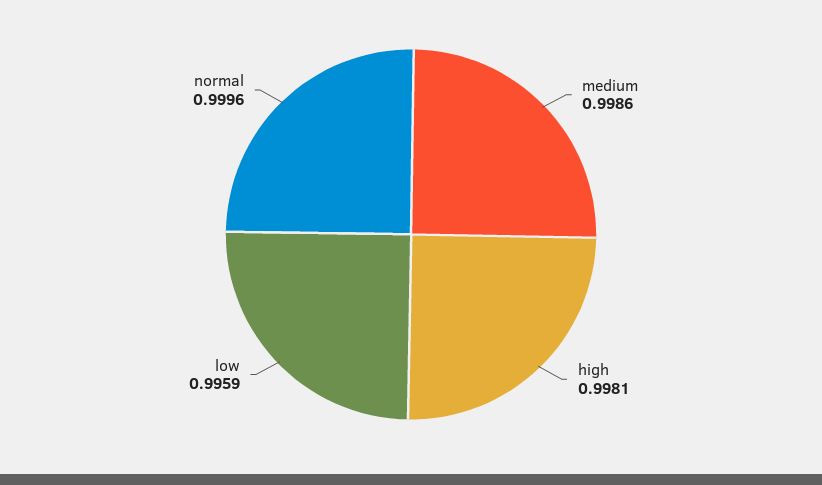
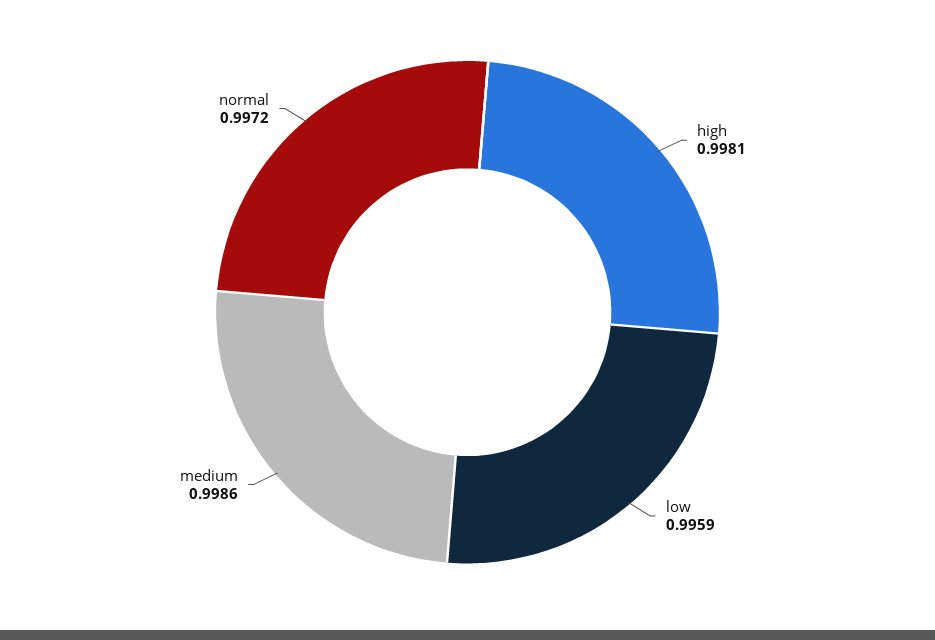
normal: 0.9996 -> 0.9972

